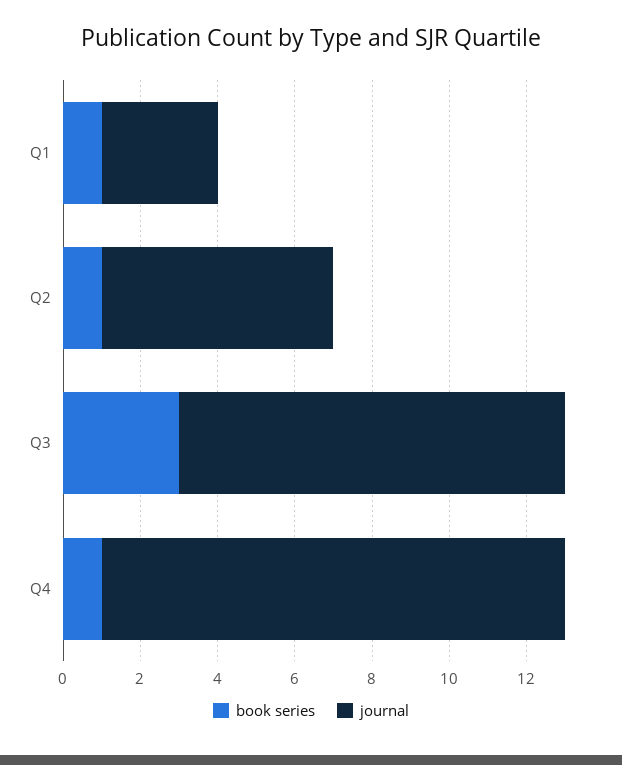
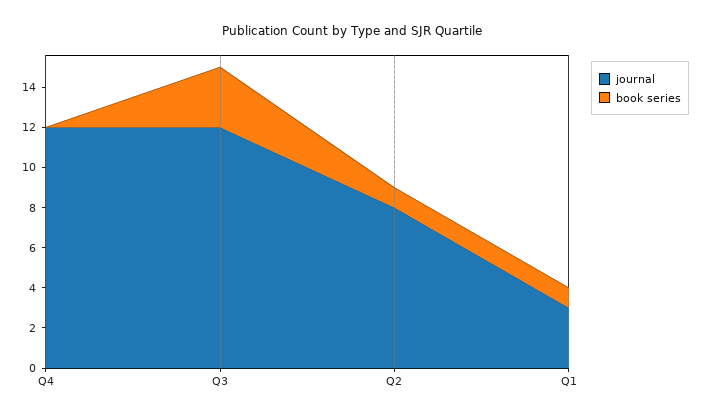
journal, Q2: 6 -> 8
journal, Q3: 10 -> 12
book series, Q4: 1 -> 0

